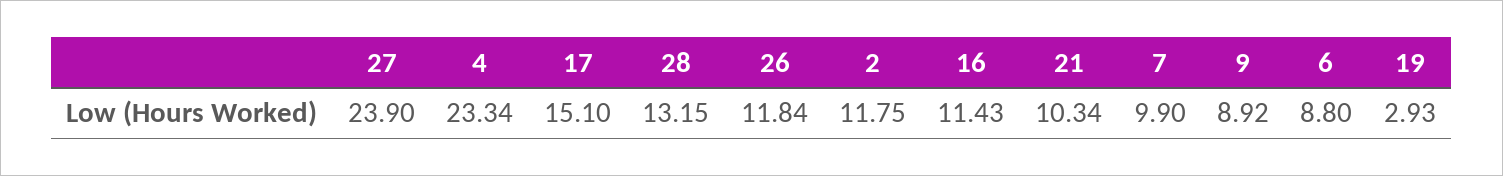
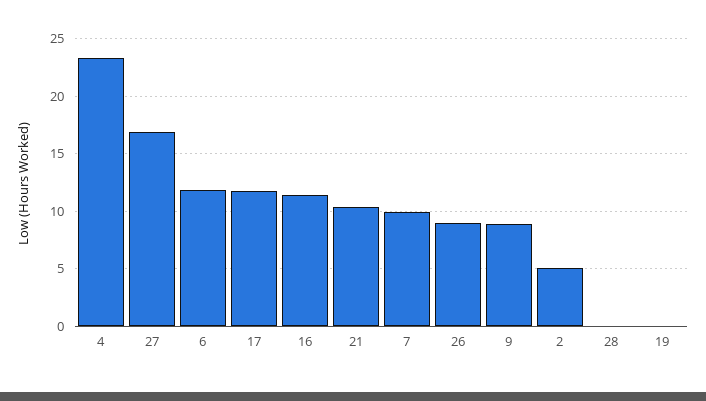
27: 23.9 -> 17
17: 15.1 -> 12
28: 13.15 -> 0
26: 11.84 -> 9
2: 11.75 -> 5
6: 8.8 -> 12
19: 2.93 -> 0

